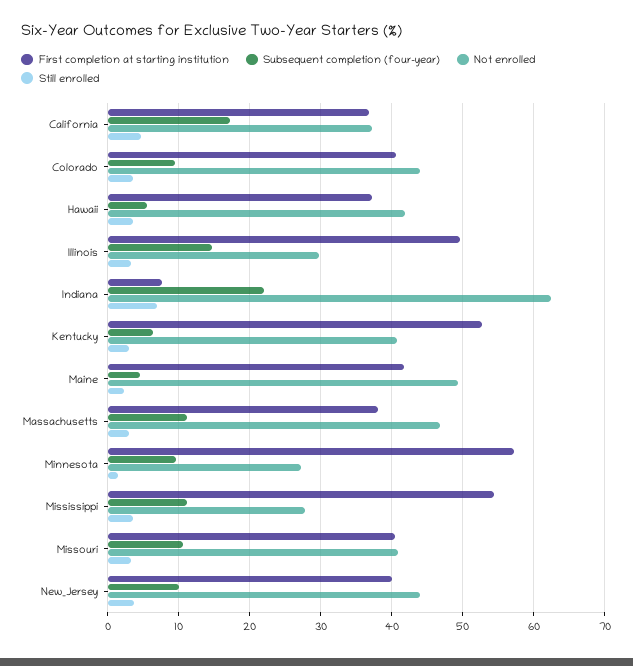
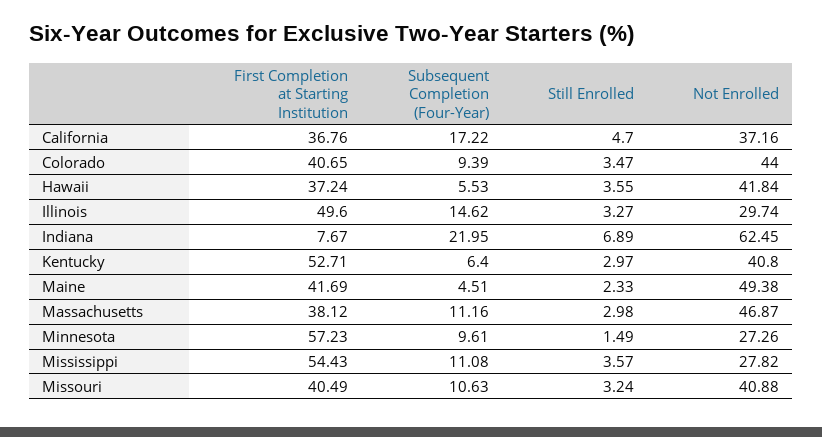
First completion at starting institution, New_Jersey: 40 -> none
Subsequent completion (four-year), New_Jersey: 10 -> none
Not enrolled, New_Jersey: 44 -> none
Still enrolled, New_Jersey: 4 -> none

